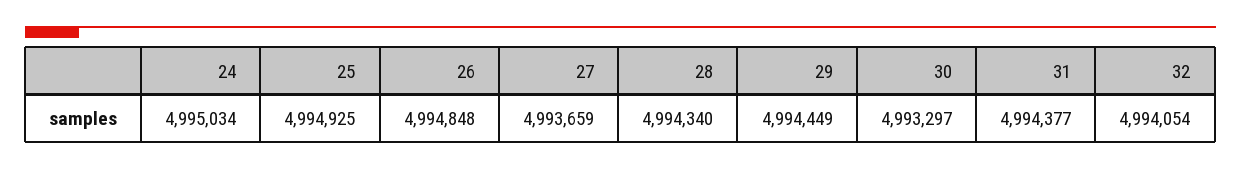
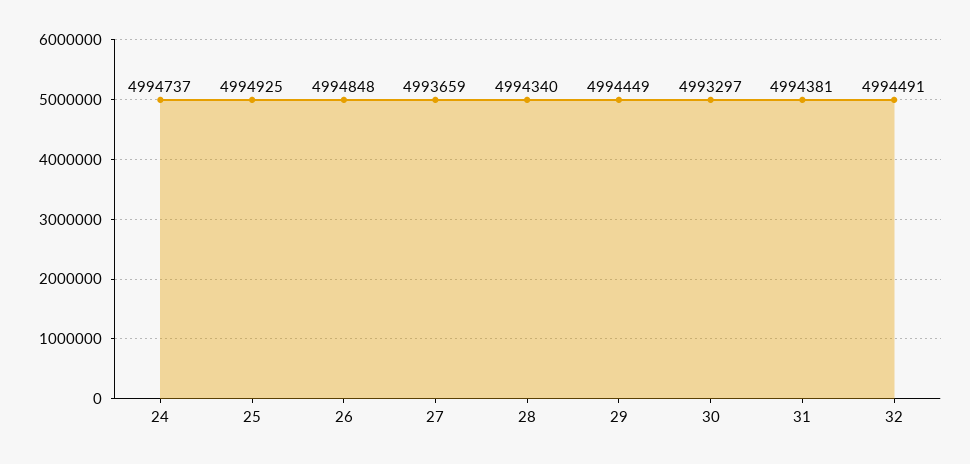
24: 4995034 -> 4994737
31: 4994377 -> 4994381
32: 4994054 -> 4994491

